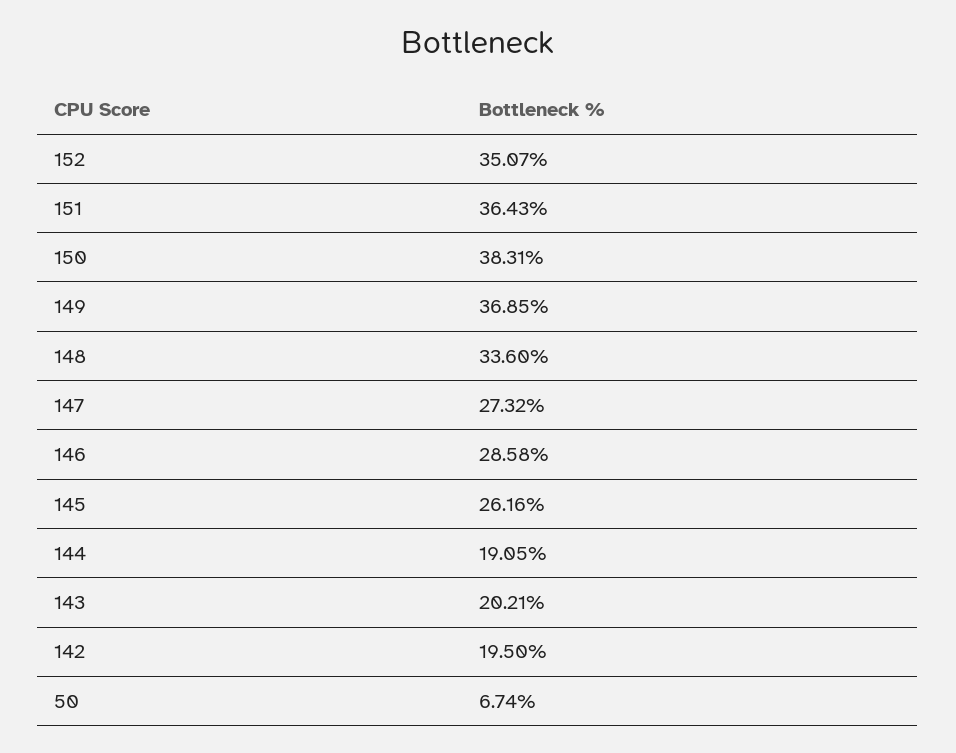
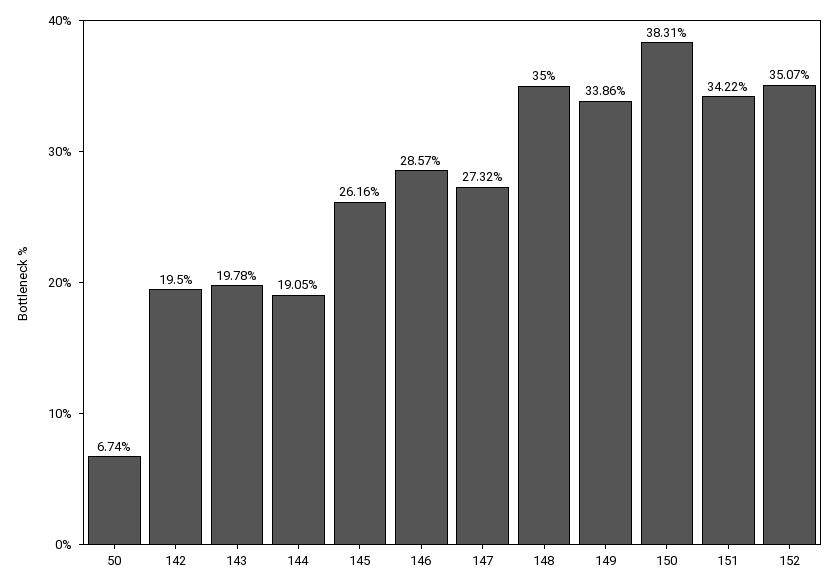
151: 36.43 -> 34.22
149: 36.85 -> 33.86
148: 33.6 -> 35
146: 28.58 -> 28.57
143: 20.21 -> 19.78

